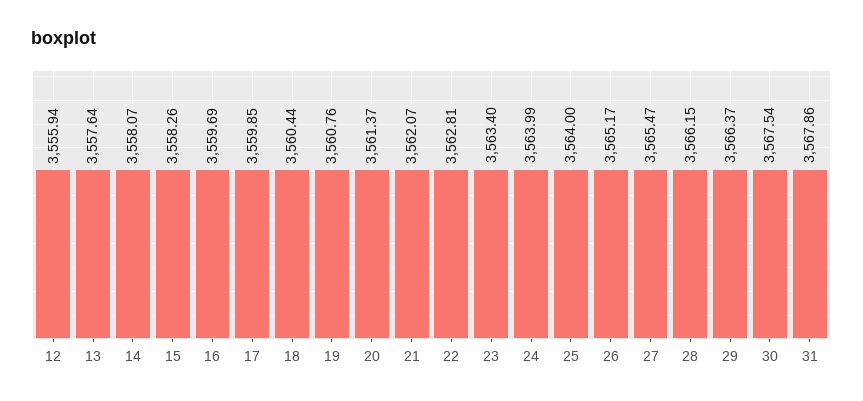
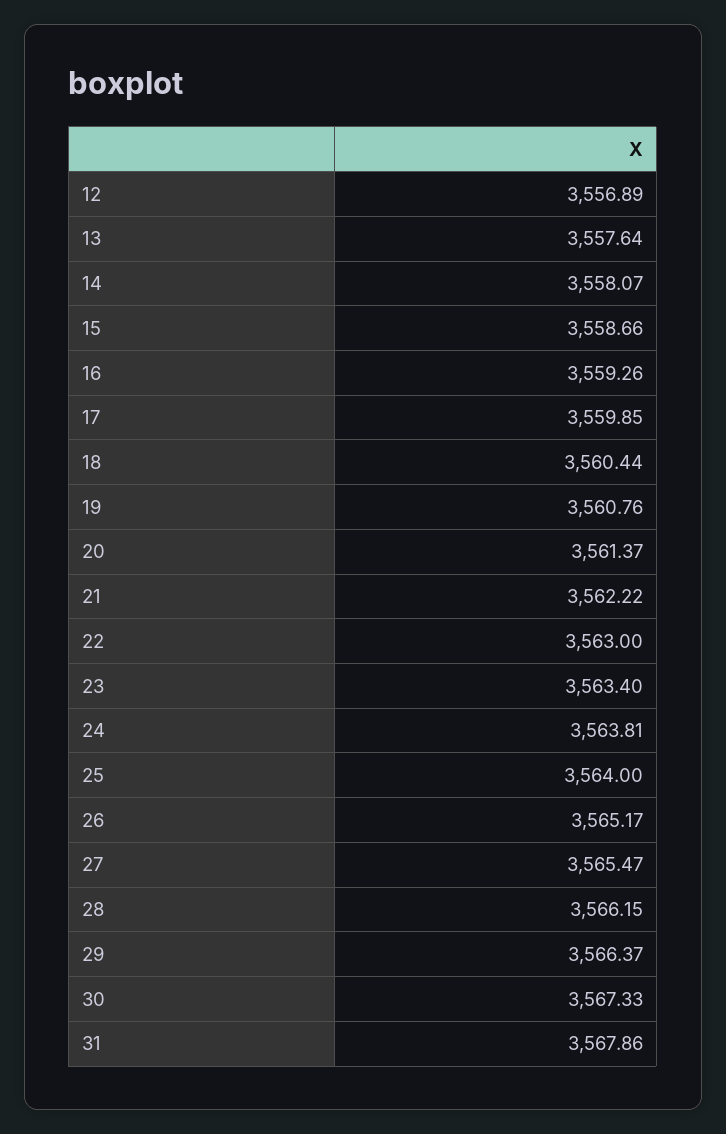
12: 3555.94 -> 3556.89
15: 3558.26 -> 3558.66
16: 3559.69 -> 3559.26
21: 3562.07 -> 3562.22
22: 3562.81 -> 3563
24: 3563.99 -> 3563.81
30: 3567.54 -> 3567.33

